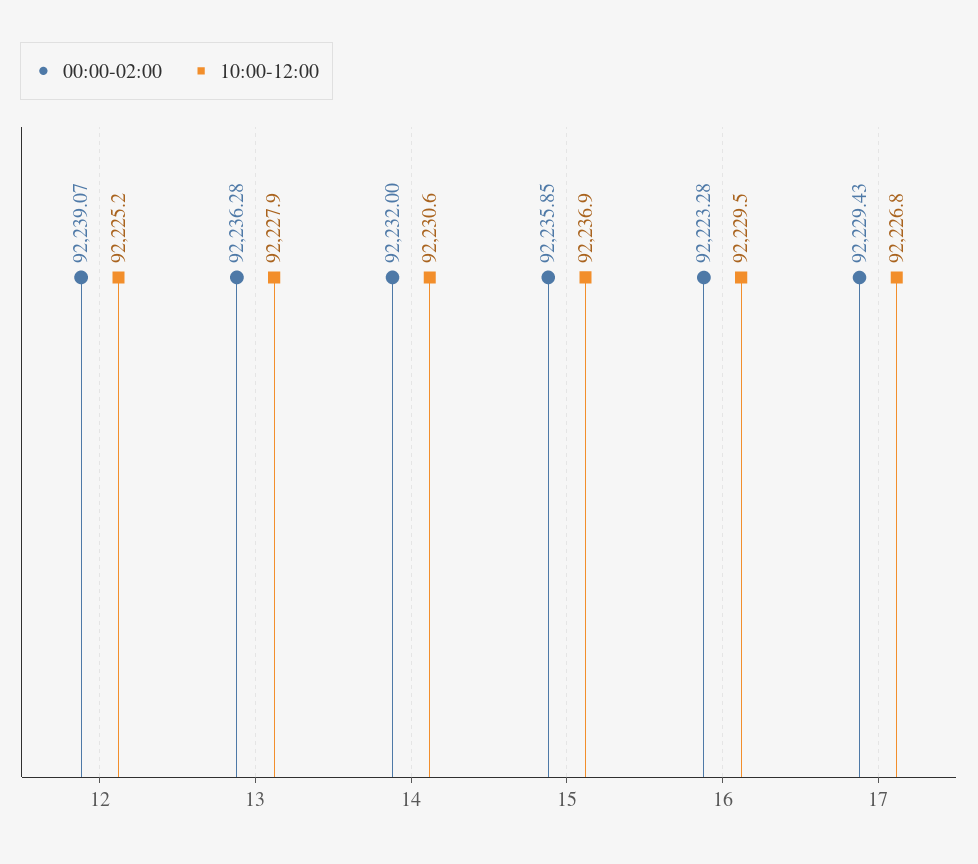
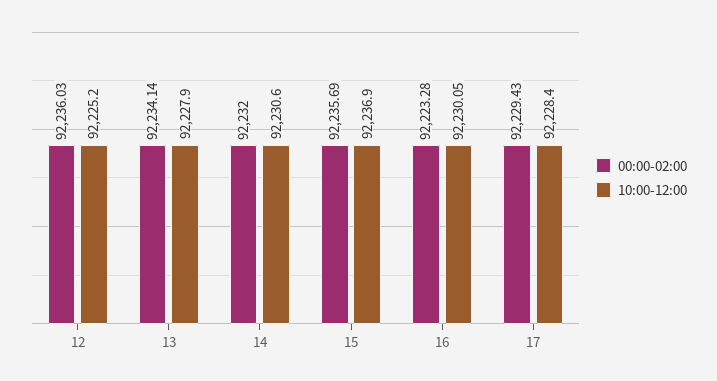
00:00-02:00, 12: 92239.07 -> 92236.03
00:00-02:00, 13: 92236.28 -> 92234.14
00:00-02:00, 15: 92235.85 -> 92235.69
10:00-12:00, 16: 92229.5 -> 92230.05
10:00-12:00, 17: 92226.8 -> 92228.4

